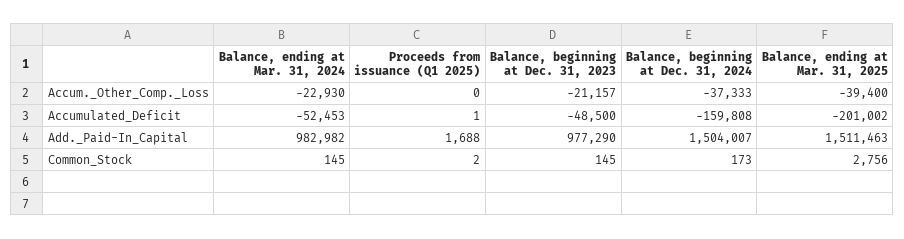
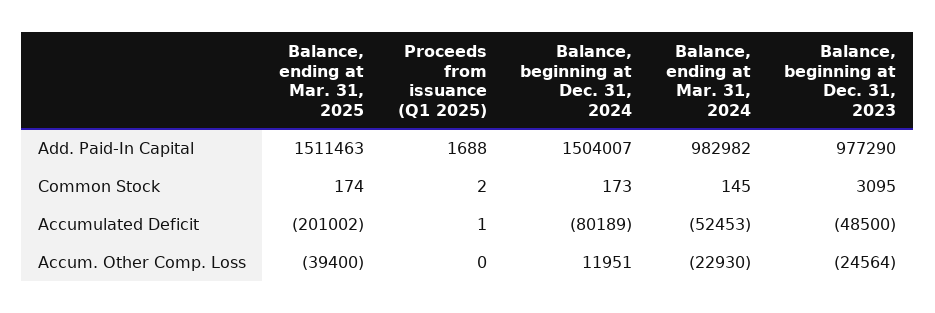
Balance, beginning at Dec. 31, 2023, Accum._Other_Comp._Loss: -21157 -> -24564
Balance, beginning at Dec. 31, 2024, Accum._Other_Comp._Loss: -37333 -> 11951
Balance, beginning at Dec. 31, 2024, Accumulated_Deficit: -159808 -> -80189
Balance, beginning at Dec. 31, 2023, Common_Stock: 145 -> 3095
Balance, ending at Mar. 31, 2025, Common_Stock: 2756 -> 174

